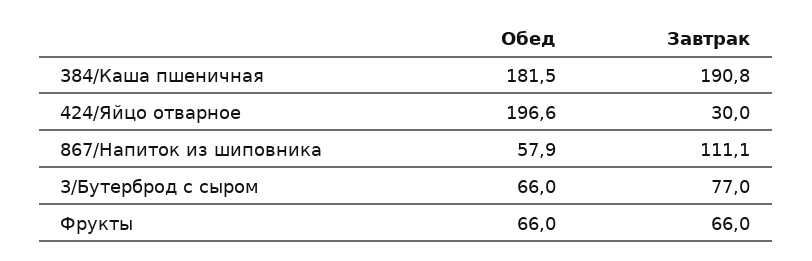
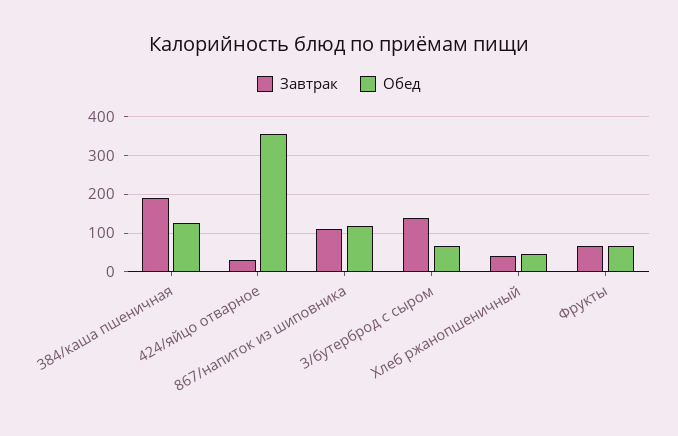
Обед, 384/Каша пшеничная: 181.5 -> 120
Обед, 424/Яйцо отварное: 196.6 -> 360
Обед, 867/Напиток из шиповника: 57.9 -> 120
Завтрак, 3/Бутерброд с сыром: 77 -> 140
Завтрак, Хлеб ржанопшеничный: none -> 40
Обед, Хлеб ржанопшеничный: none -> 40

